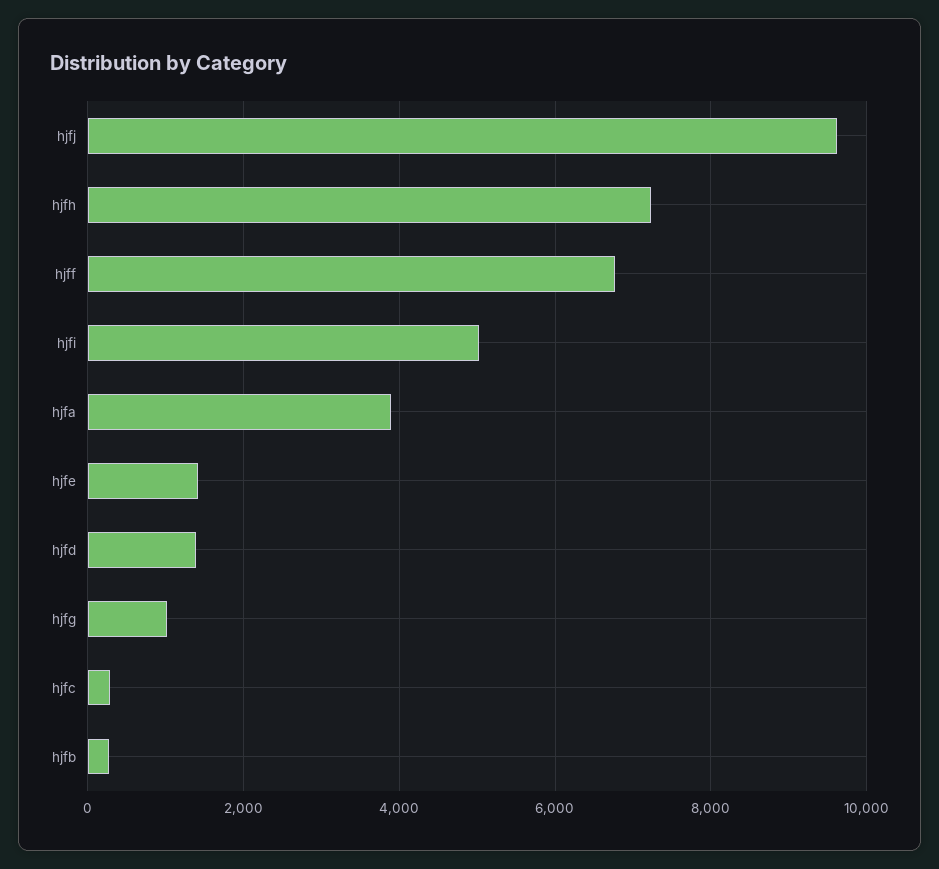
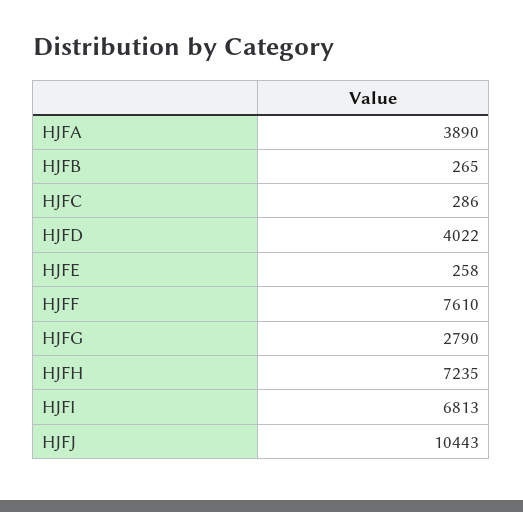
hjfj: 9600 -> 10443
hjff: 6800 -> 7610
hjfi: 5000 -> 6813
hjfe: 1400 -> 258
hjfd: 1400 -> 4022
hjfg: 1000 -> 2790

